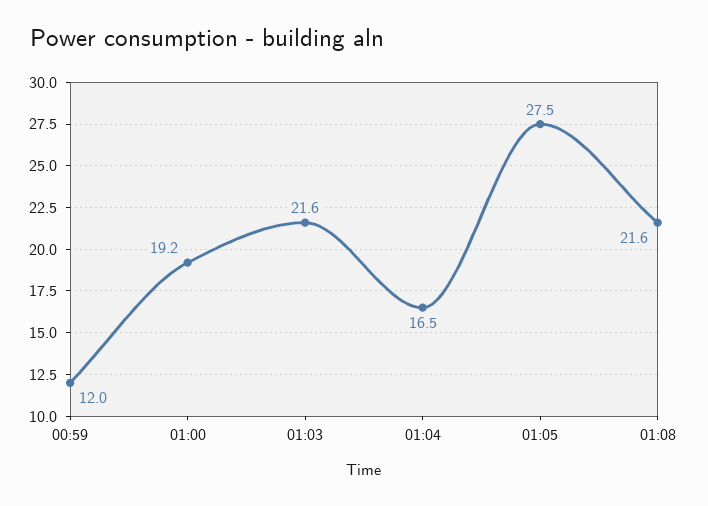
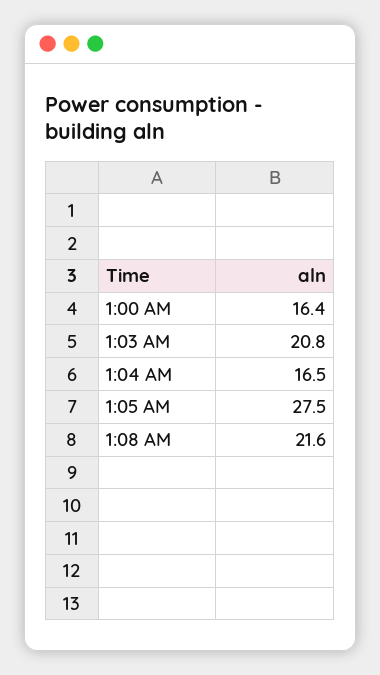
00:59: 12 -> none
01:00: 19.2 -> 16.4
01:03: 21.6 -> 20.8

